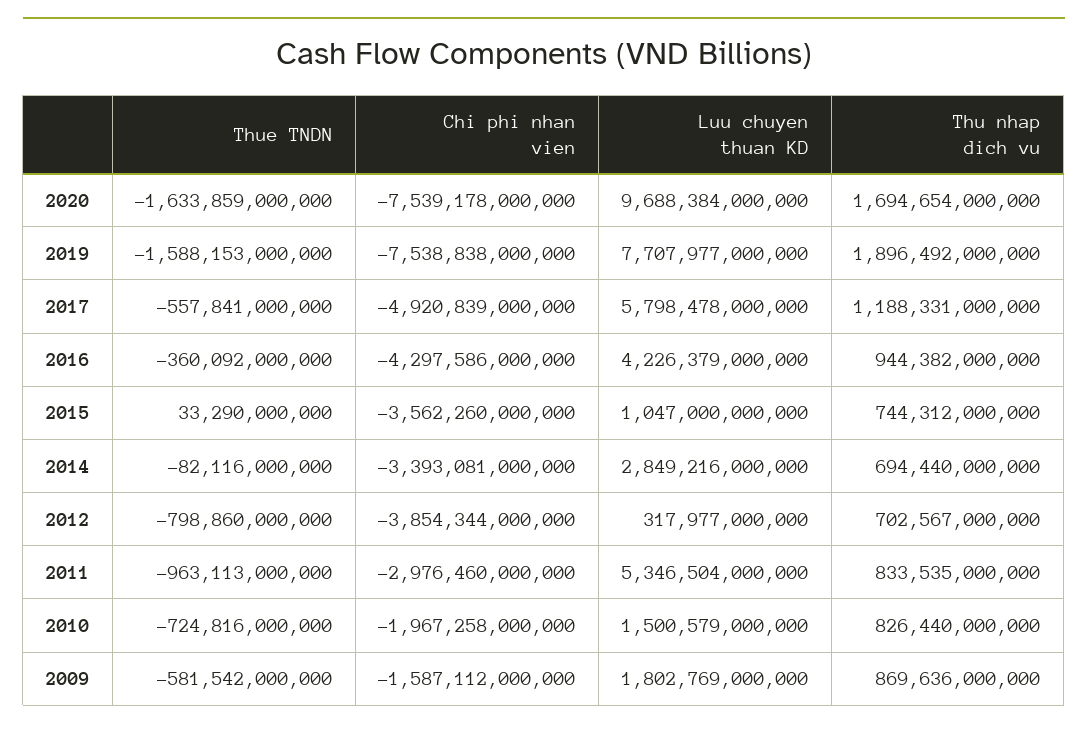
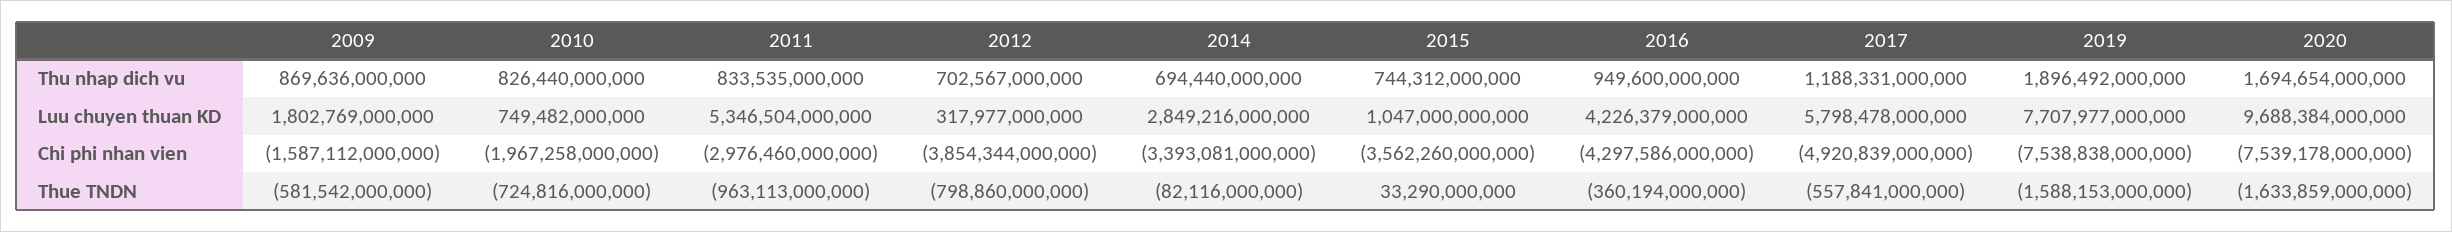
Thue TNDN, 2016: -360092000000 -> -360194000000
Thu nhap dich vu, 2016: 944382000000 -> 949600000000
Luu chuyen thuan KD, 2010: 1500579000000 -> 749482000000

